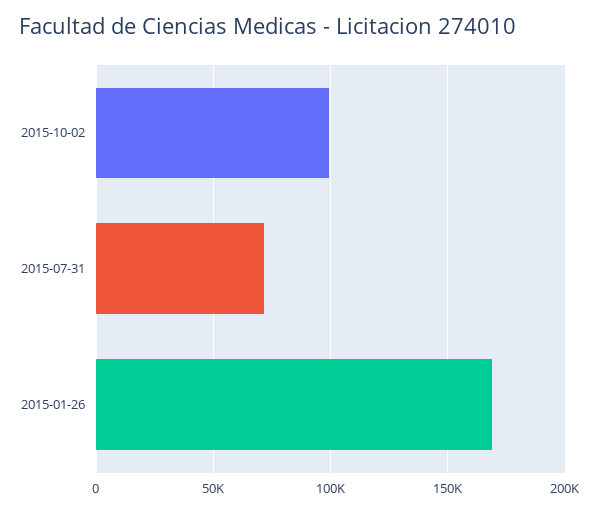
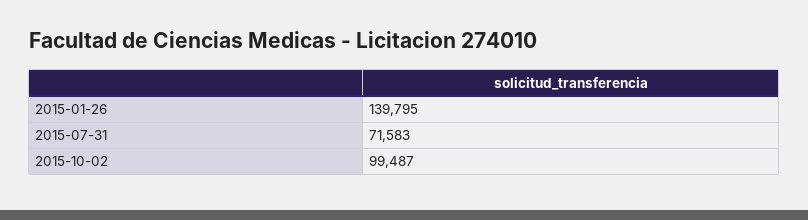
2015-01-26: 170000 -> 139795

